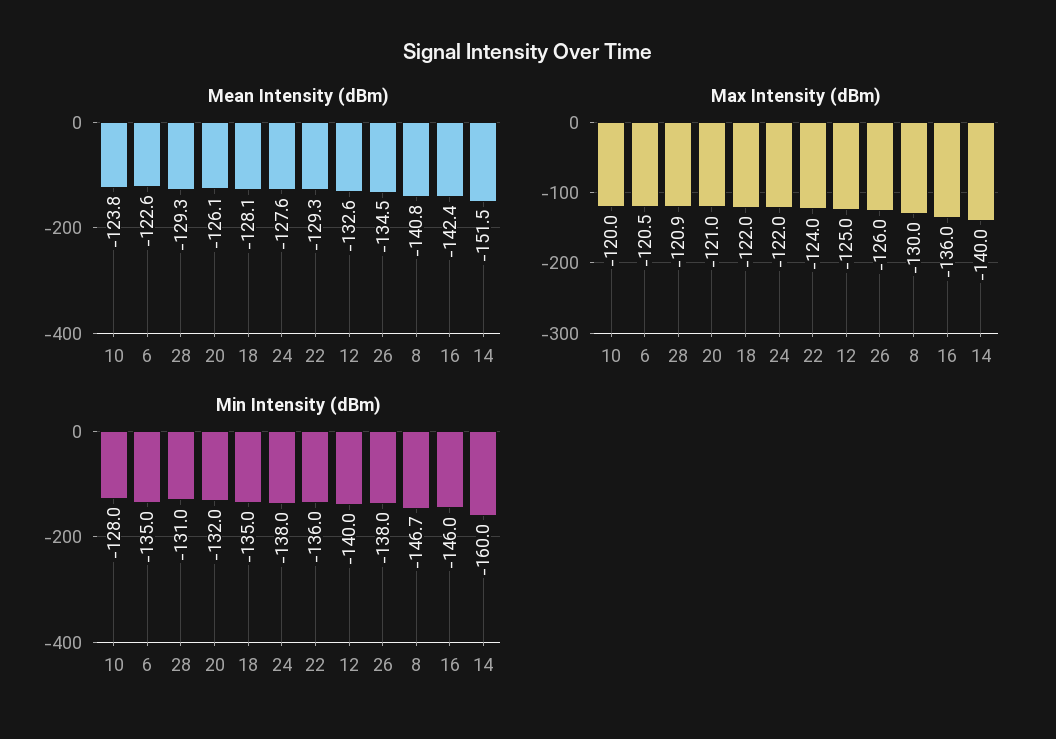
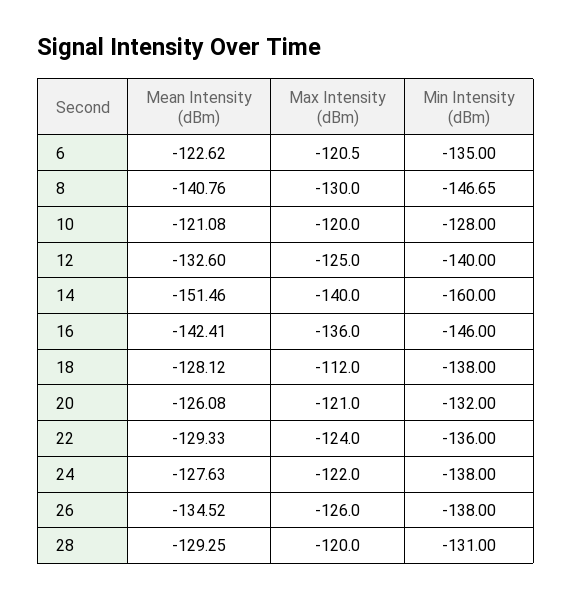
Mean Intensity (dBm), 10: -123.8 -> -121.08
Max Intensity (dBm), 28: -120.9 -> -120
Max Intensity (dBm), 18: -122 -> -112
Min Intensity (dBm), 18: -135 -> -138

